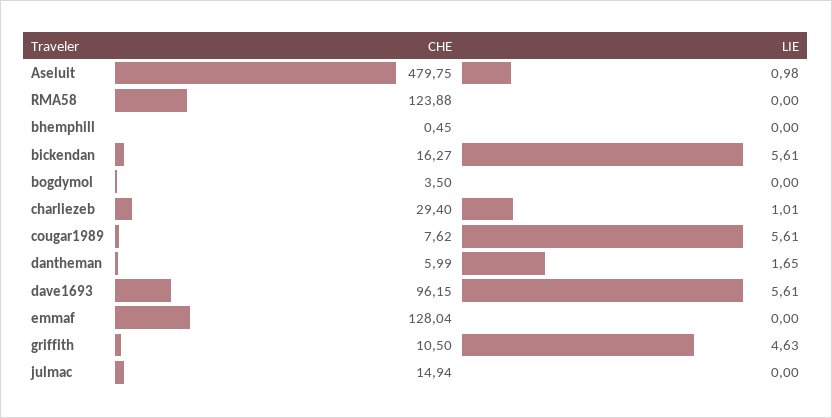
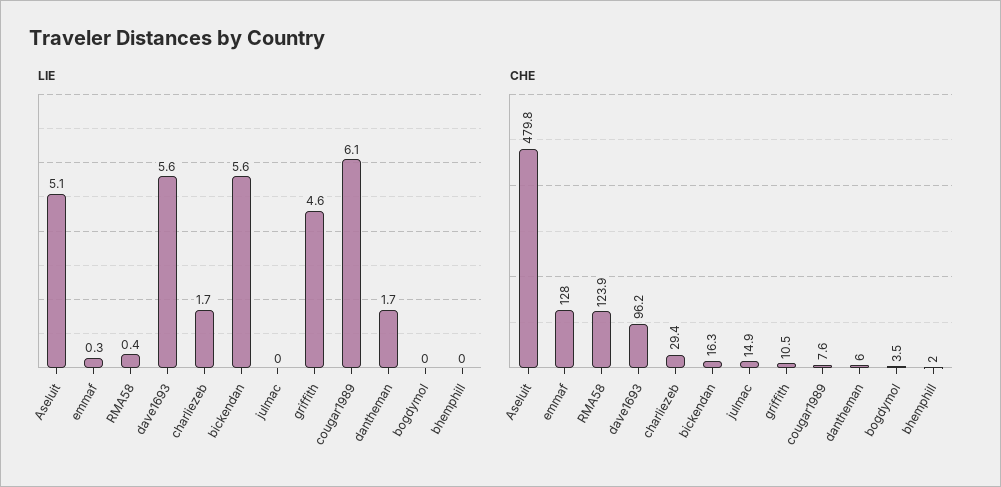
LIE, Aseluit: 0.98 -> 5.1
LIE, RMA58: 0 -> 0.4
CHE, bhemphill: 0.45 -> 2
LIE, charliezeb: 1.01 -> 1.7
LIE, cougar1989: 5.61 -> 6.1
LIE, emmaf: 0 -> 0.3

